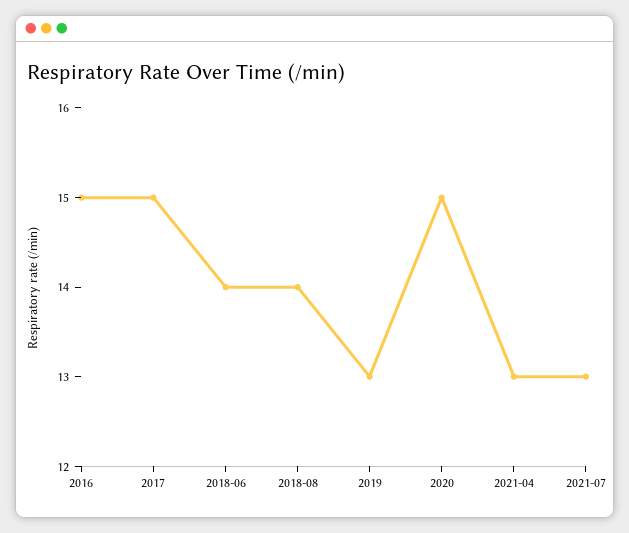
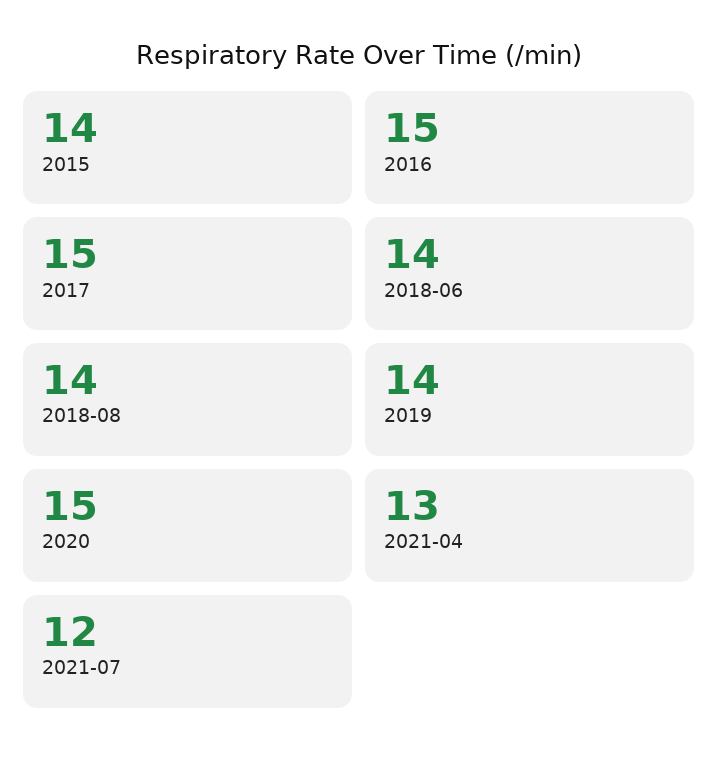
2019: 13 -> 14
2021-07: 13 -> 12
2015: none -> 14

